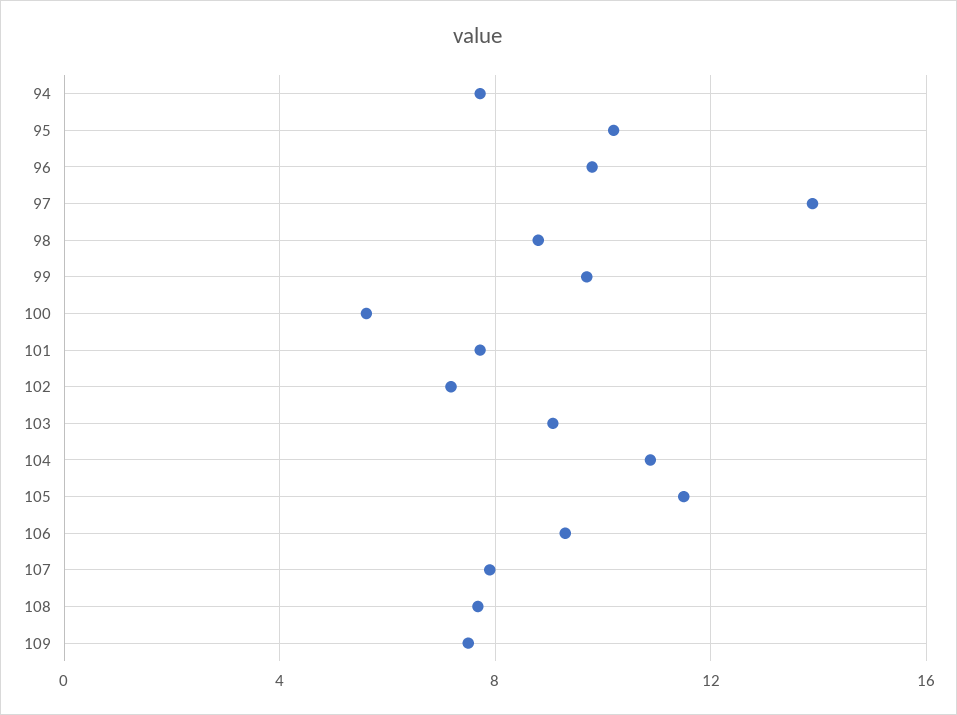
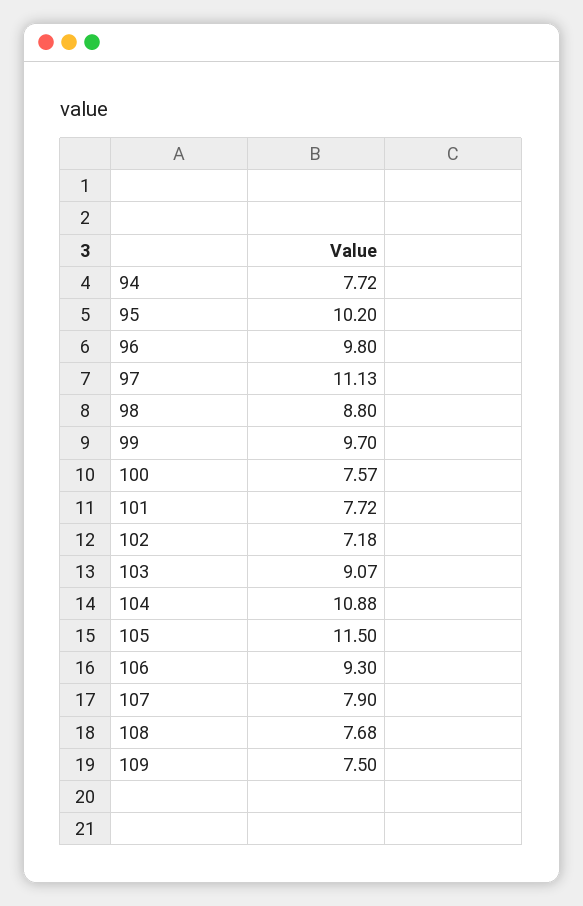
97: 14 -> 11.13
100: 5.5 -> 7.57

